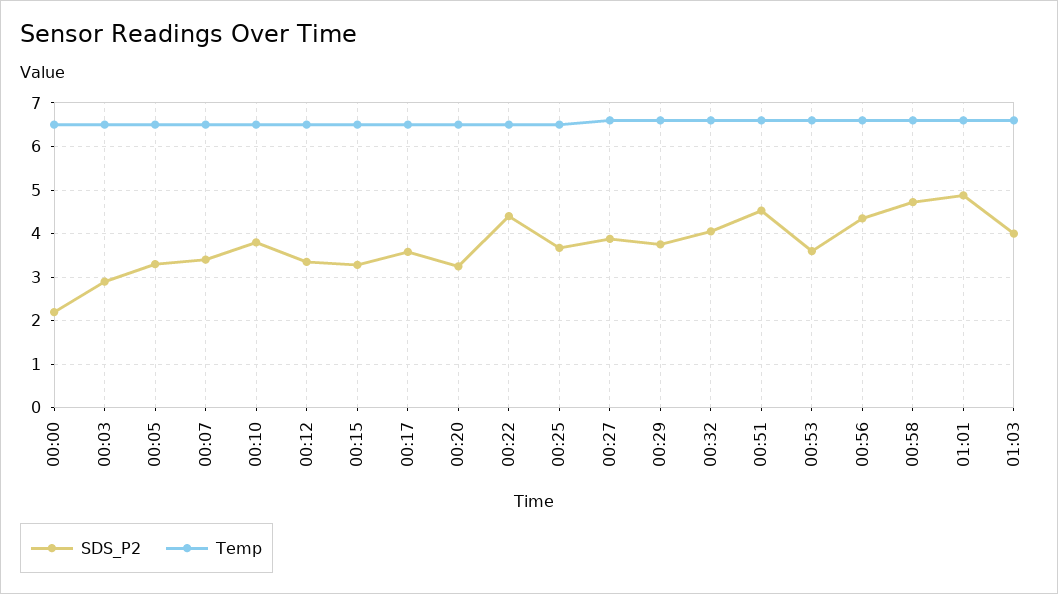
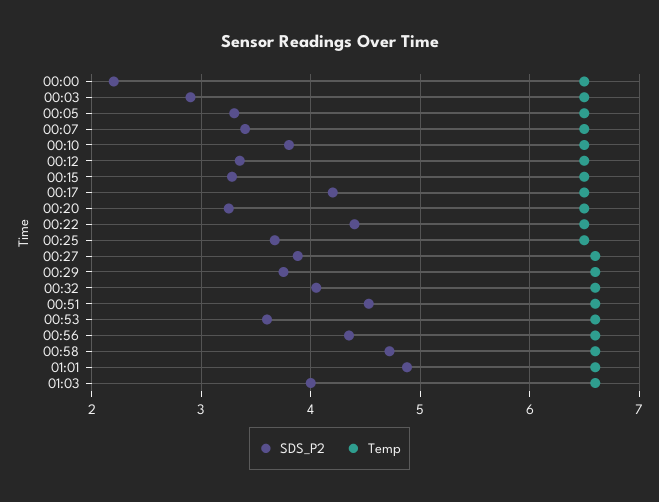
SDS_P2, 00:17: 3.6 -> 4.2

